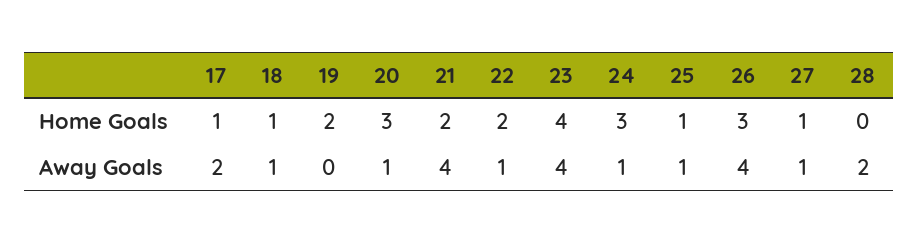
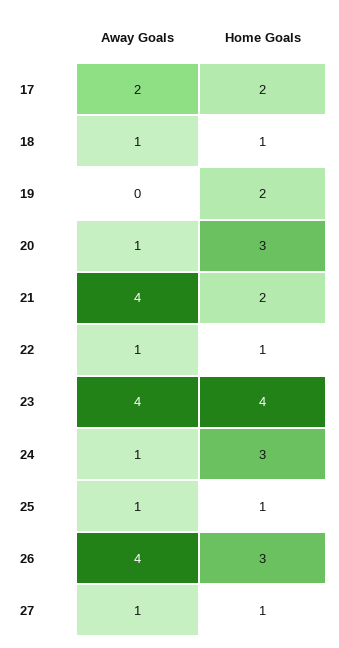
17, Home Goals: 1 -> 2
22, Home Goals: 2 -> 1
28, Home Goals: 0 -> none
28, Away Goals: 2 -> none

